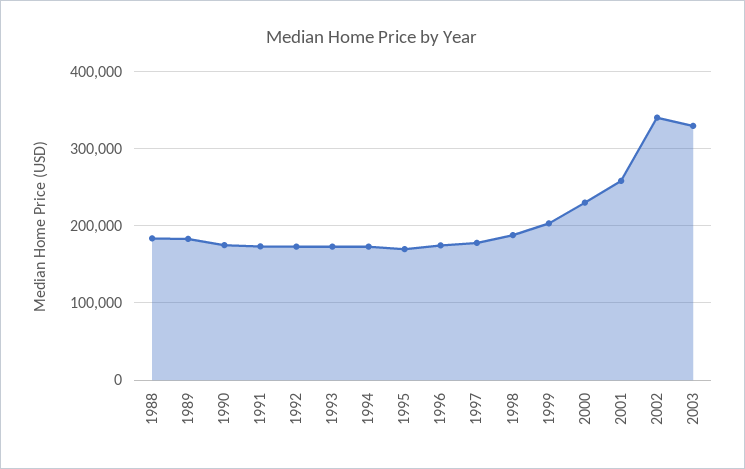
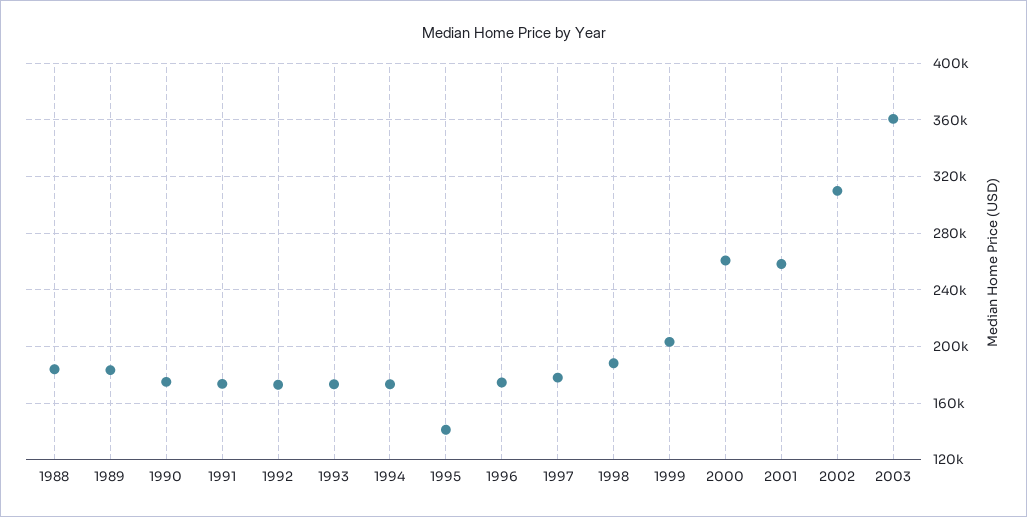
1995: 170000 -> 140000
2000: 230000 -> 260000
2002: 340000 -> 310000
2003: 330000 -> 360000

